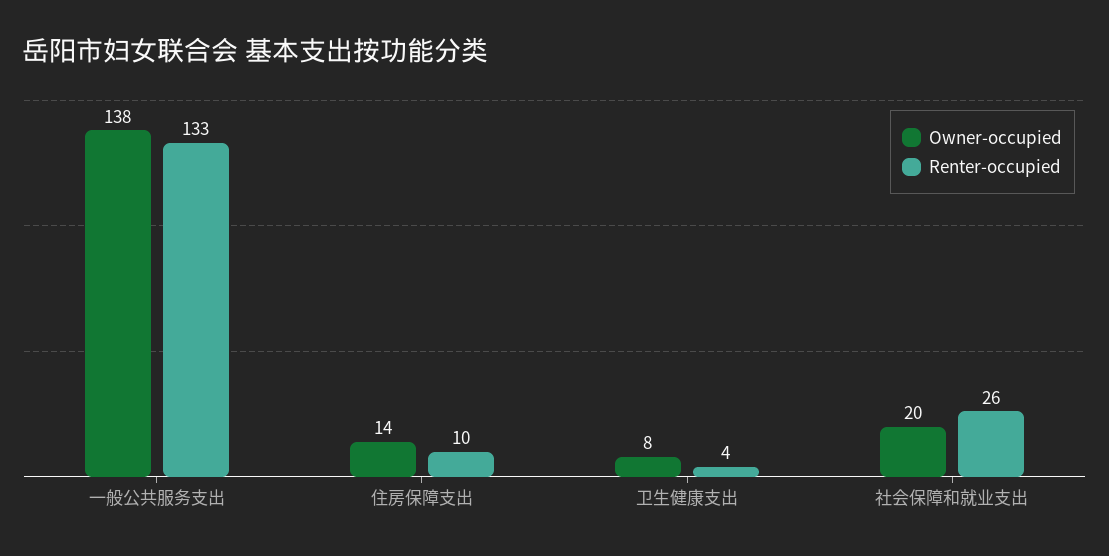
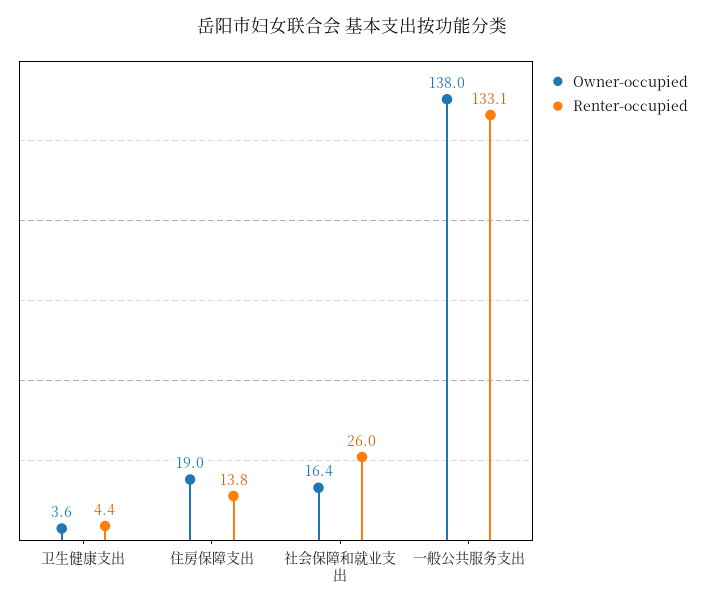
Owner-occupied, 住房保障支出: 14 -> 19
Renter-occupied, 住房保障支出: 10 -> 13.8
Owner-occupied, 卫生健康支出: 8 -> 3.6
Owner-occupied, 社会保障和就业支出: 20 -> 16.4

